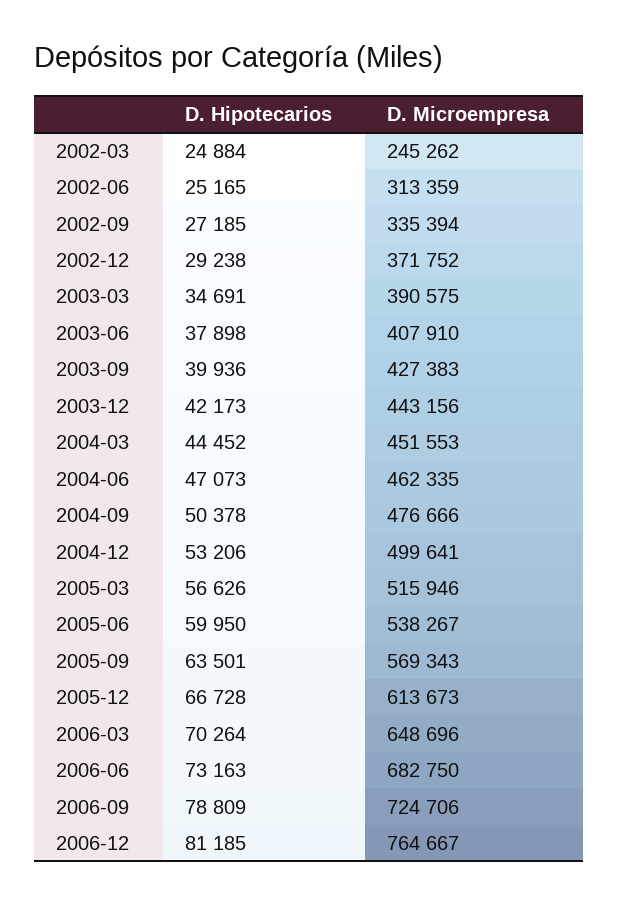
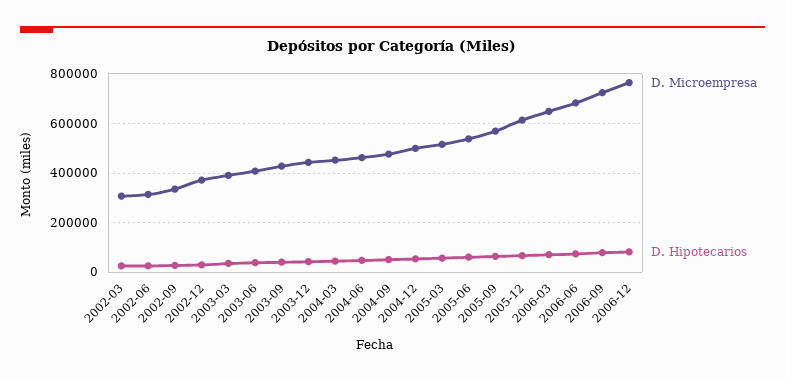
D. Microempresa, 2002-03: 245262 -> 300000

